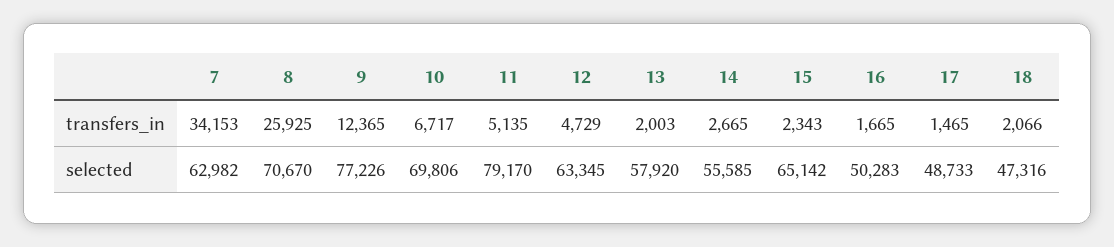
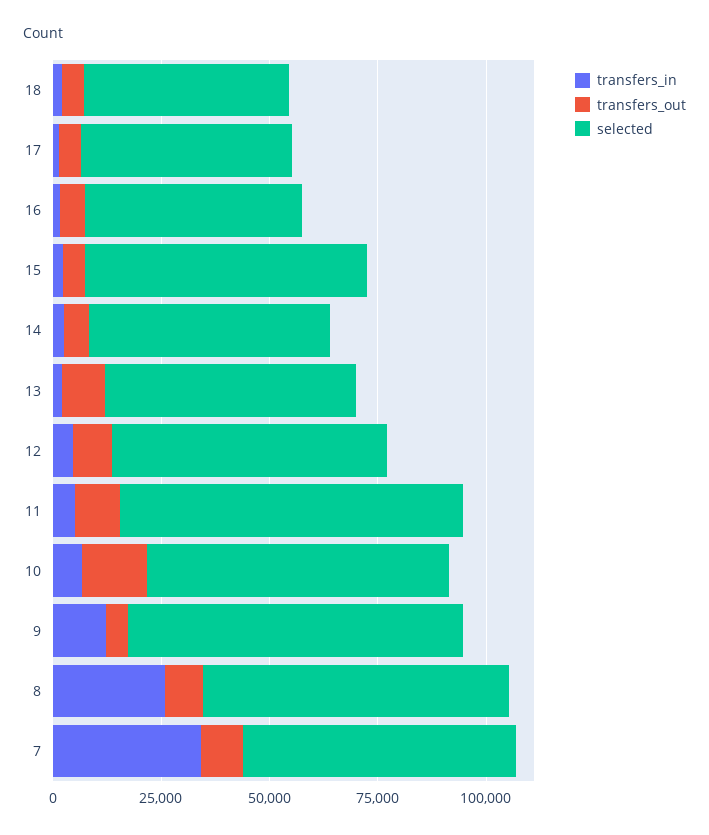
transfers_out, 18: none -> 5000
transfers_out, 17: none -> 5000
transfers_out, 16: none -> 5000
transfers_out, 15: none -> 5000
transfers_out, 14: none -> 5000
transfers_out, 13: none -> 10000
transfers_out, 12: none -> 10000
transfers_out, 11: none -> 10000
transfers_out, 10: none -> 15000
transfers_out, 9: none -> 5000
transfers_out, 8: none -> 10000
transfers_out, 7: none -> 10000

